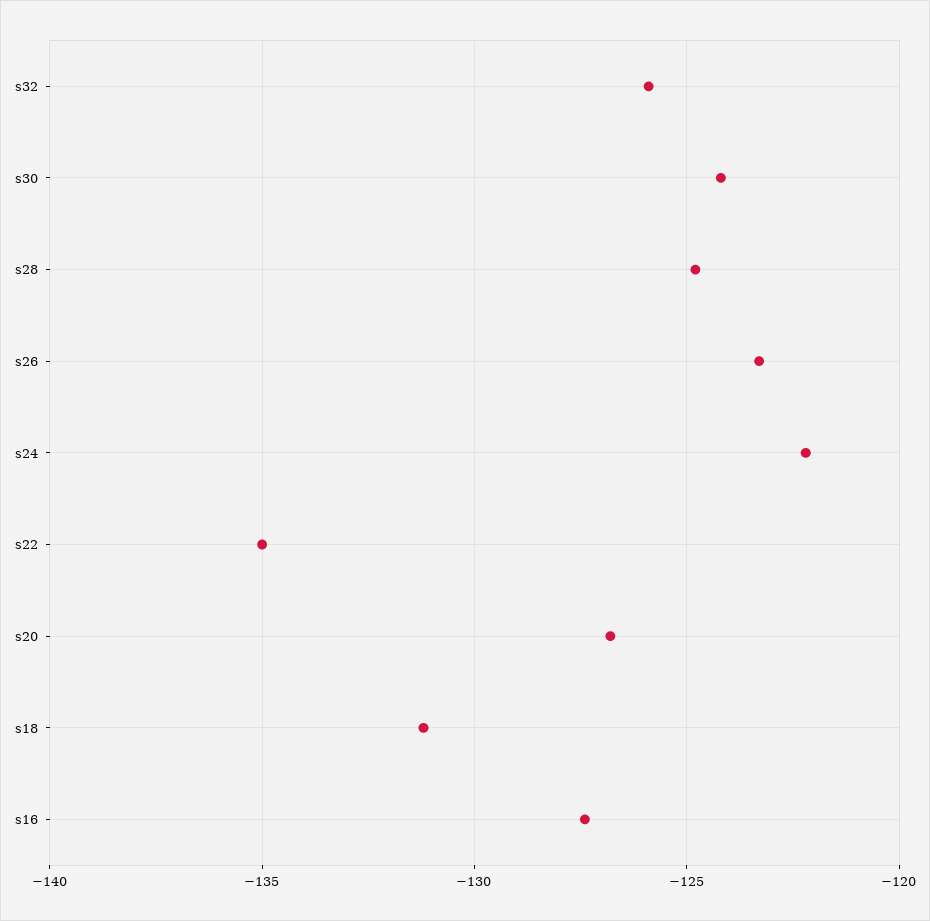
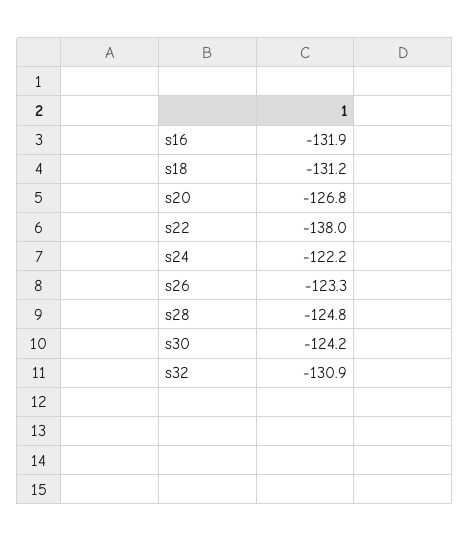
s32: -126 -> -130.9
s22: -135 -> -138
s16: -127.5 -> -131.9

